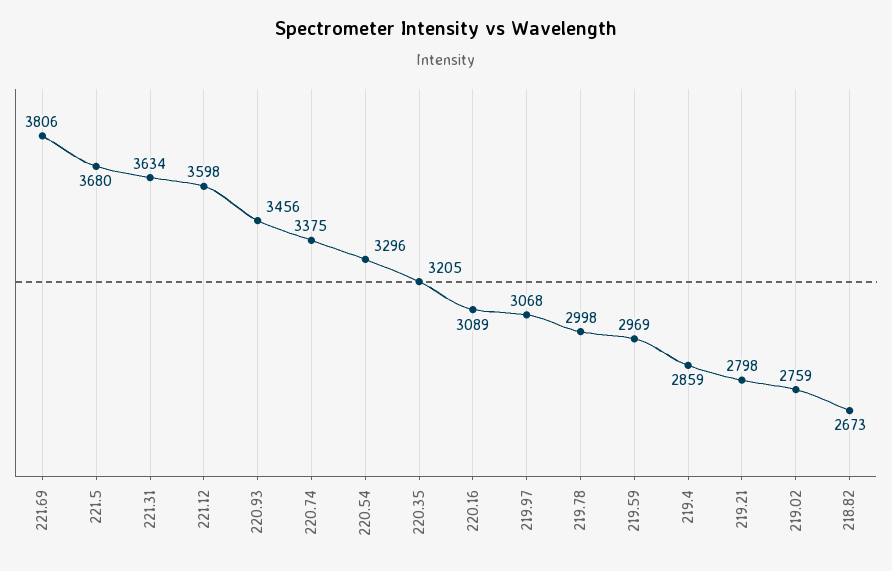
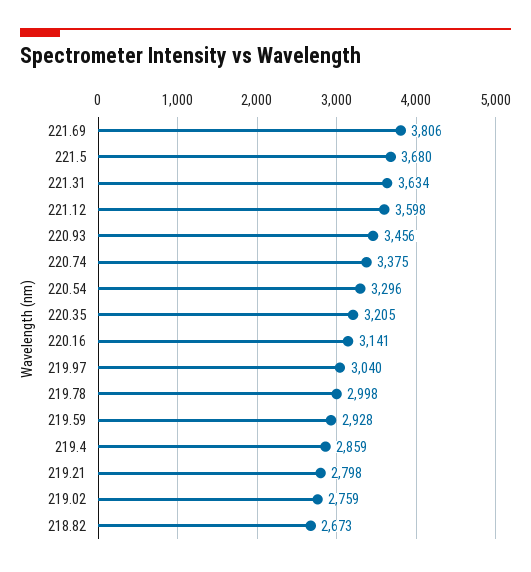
220.16: 3089 -> 3141
219.97: 3068 -> 3040
219.59: 2969 -> 2928

